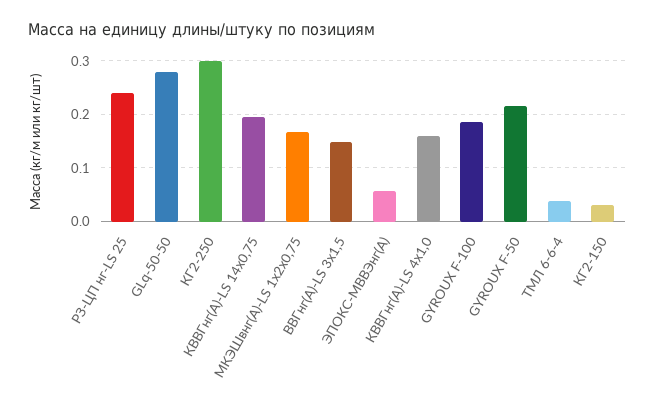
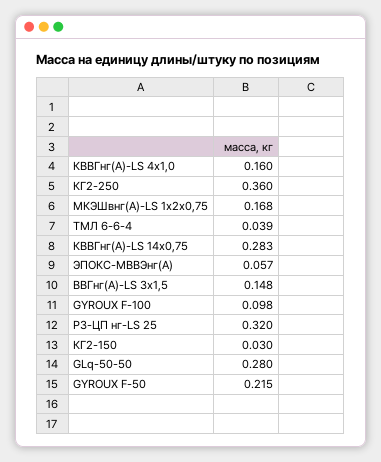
РЗ-ЦП нг-LS 25: 0.24 -> 0.32
КГ2-250: 0.3 -> 0.36
КВВГнг(А)-LS 14х0,75: 0.2 -> 0.283
GYROUX F-100: 0.18 -> 0.098

